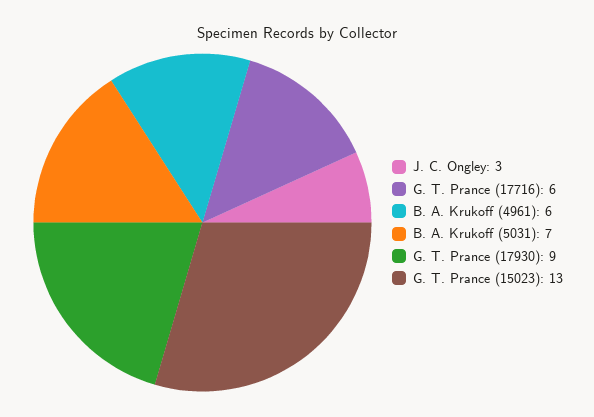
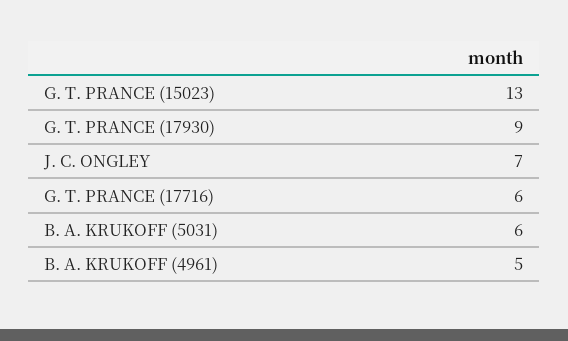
J. C. Ongley: 3 -> 7
B. A. Krukoff (4961): 6 -> 5
B. A. Krukoff (5031): 7 -> 6

